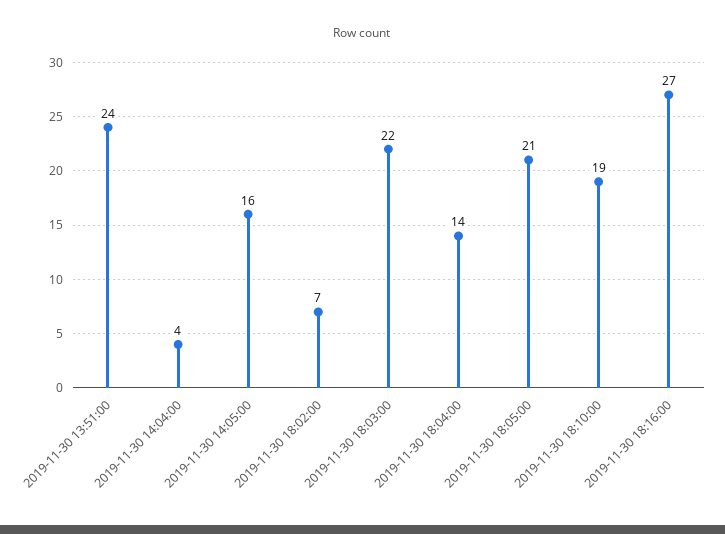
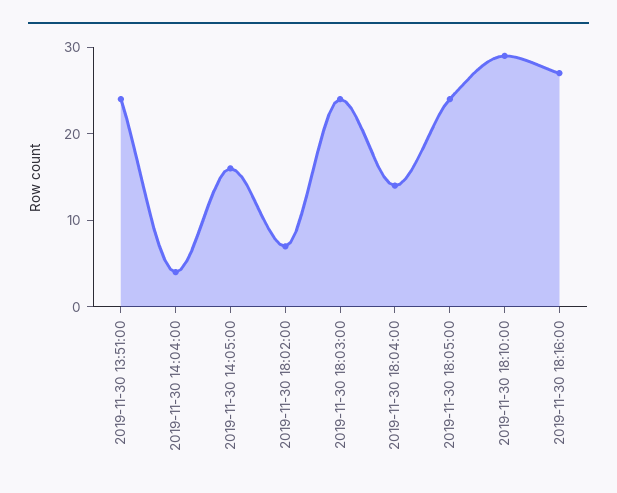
2019-11-30 18:03:00: 22 -> 24
2019-11-30 18:05:00: 21 -> 24
2019-11-30 18:10:00: 19 -> 29

